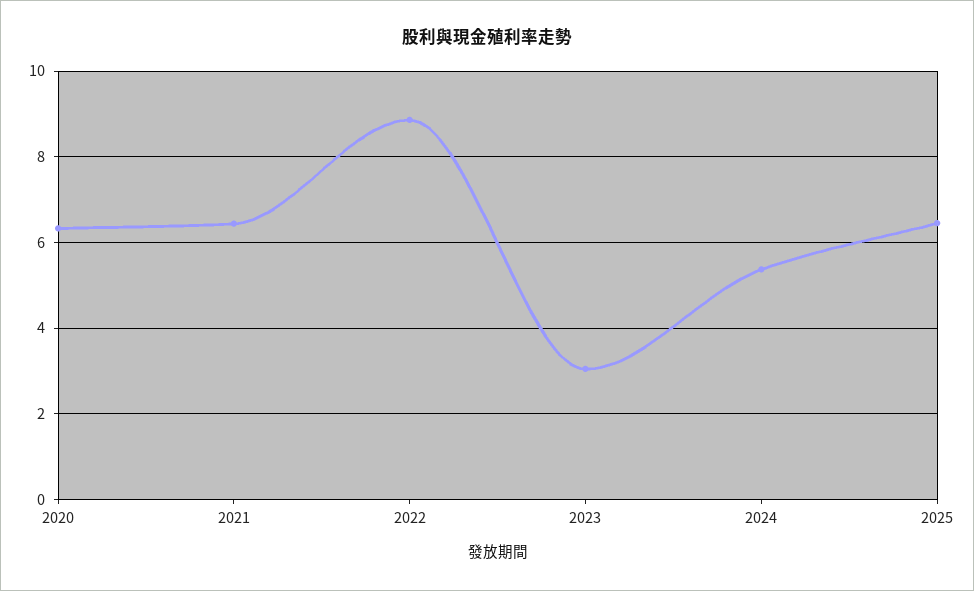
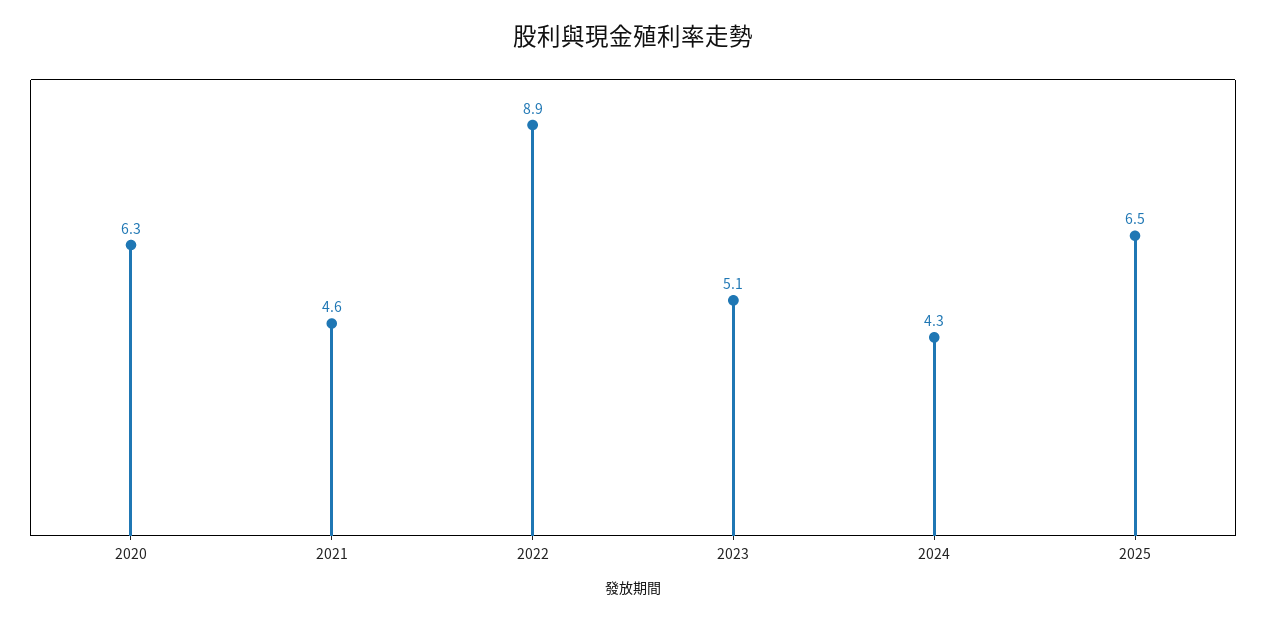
2021: 6.4 -> 4.6
2023: 3 -> 5.1
2024: 5.4 -> 4.3

